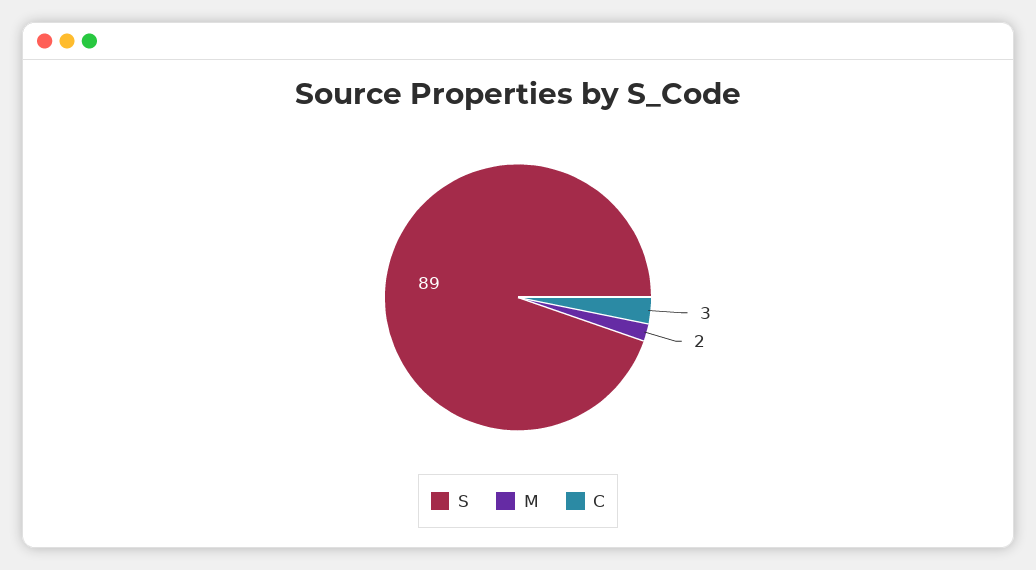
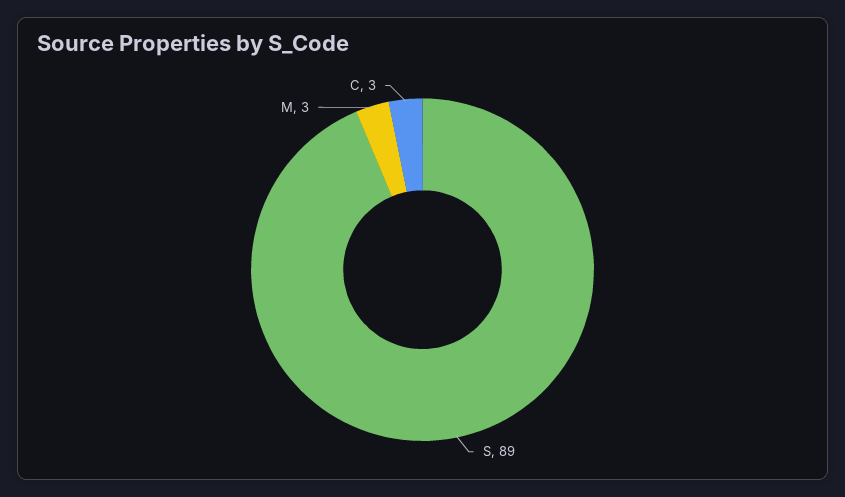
M: 2 -> 3

